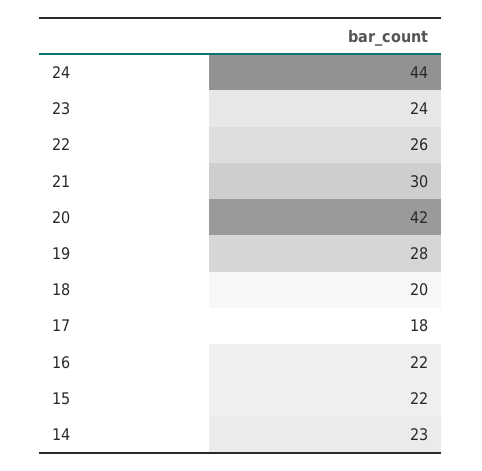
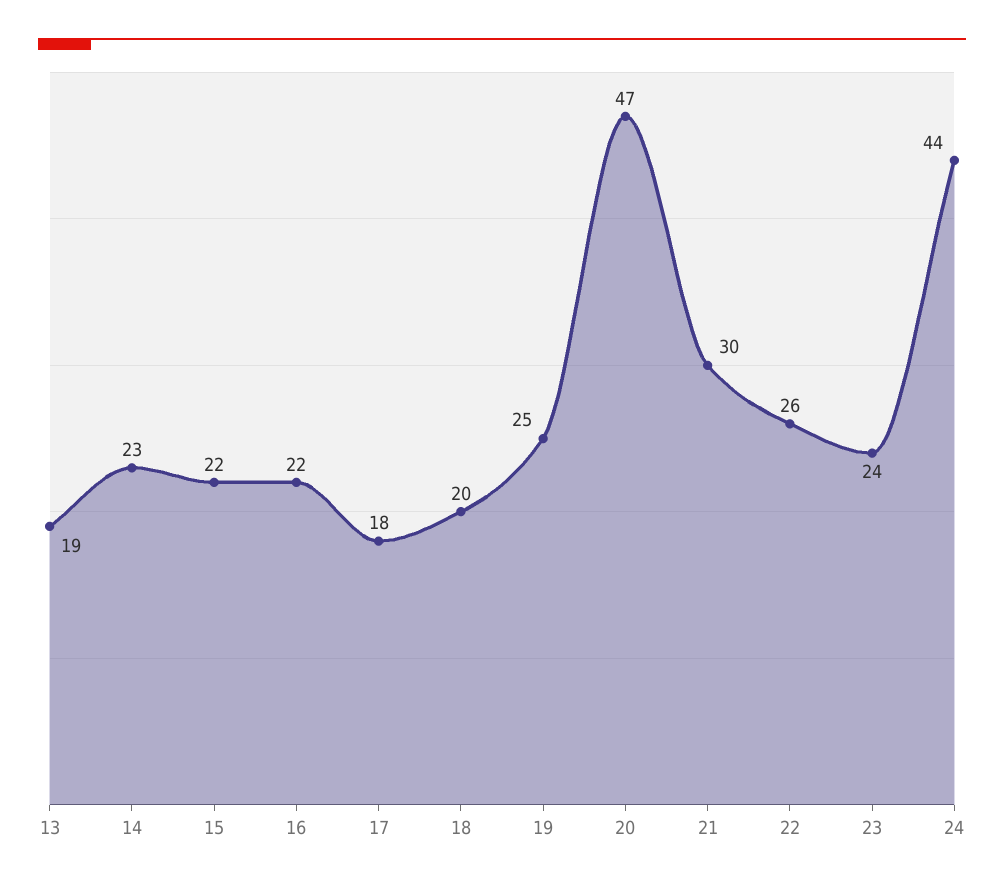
20: 42 -> 47
19: 28 -> 25
13: none -> 19

